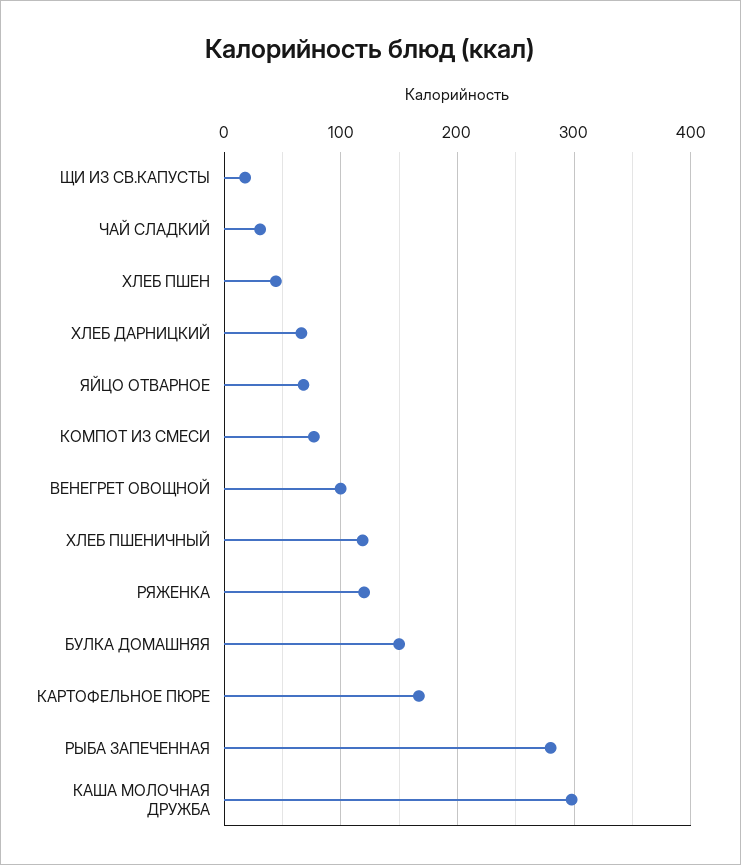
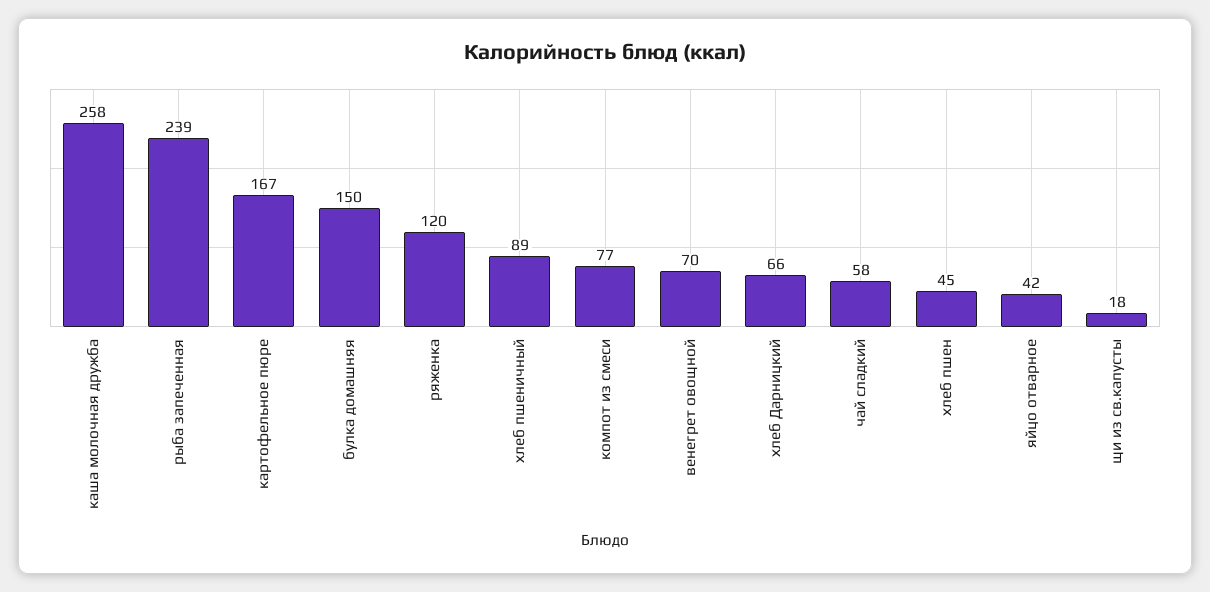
ЧАЙ СЛАДКИЙ: 30 -> 58
ЯЙЦО ОТВАРНОЕ: 70 -> 42
ВЕНЕГРЕТ ОВОЩНОЙ: 100 -> 70
ХЛЕБ ПШЕНИЧНЫЙ: 120 -> 89
РЫБА ЗАПЕЧЕННАЯ: 280 -> 239
КАША МОЛОЧНАЯ ДРУЖБА: 300 -> 258

